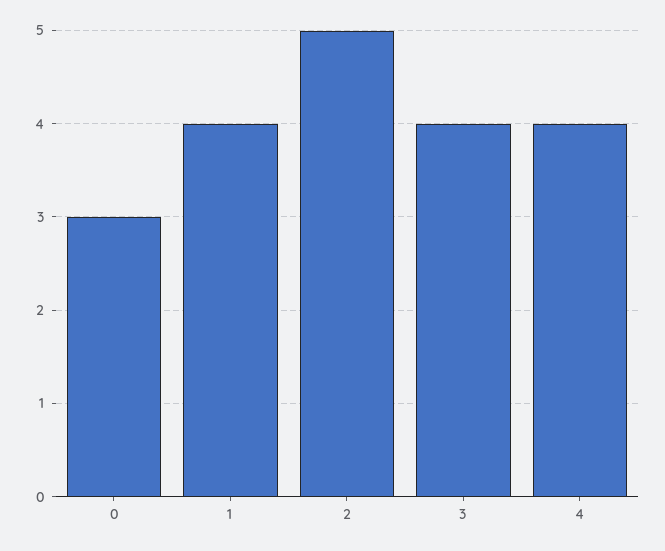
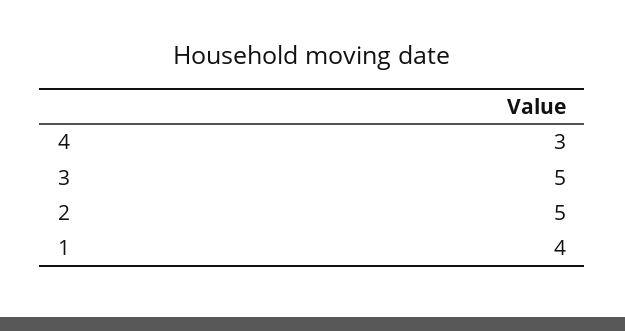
0: 3 -> none
3: 4 -> 5
4: 4 -> 3

